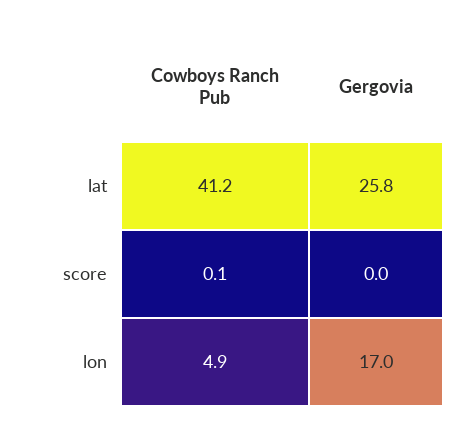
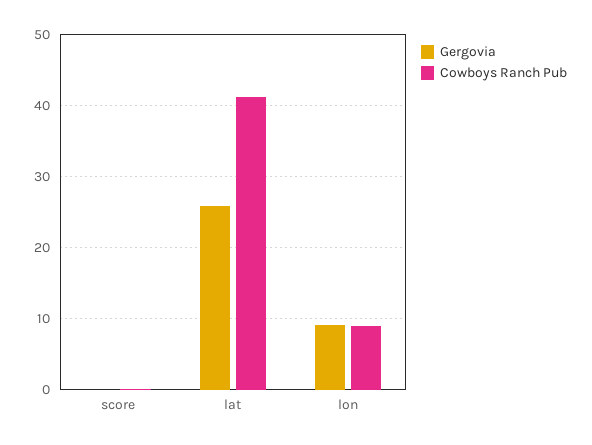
Cowboys Ranch Pub, lon: 4.9 -> 9
Gergovia, lon: 17 -> 9

